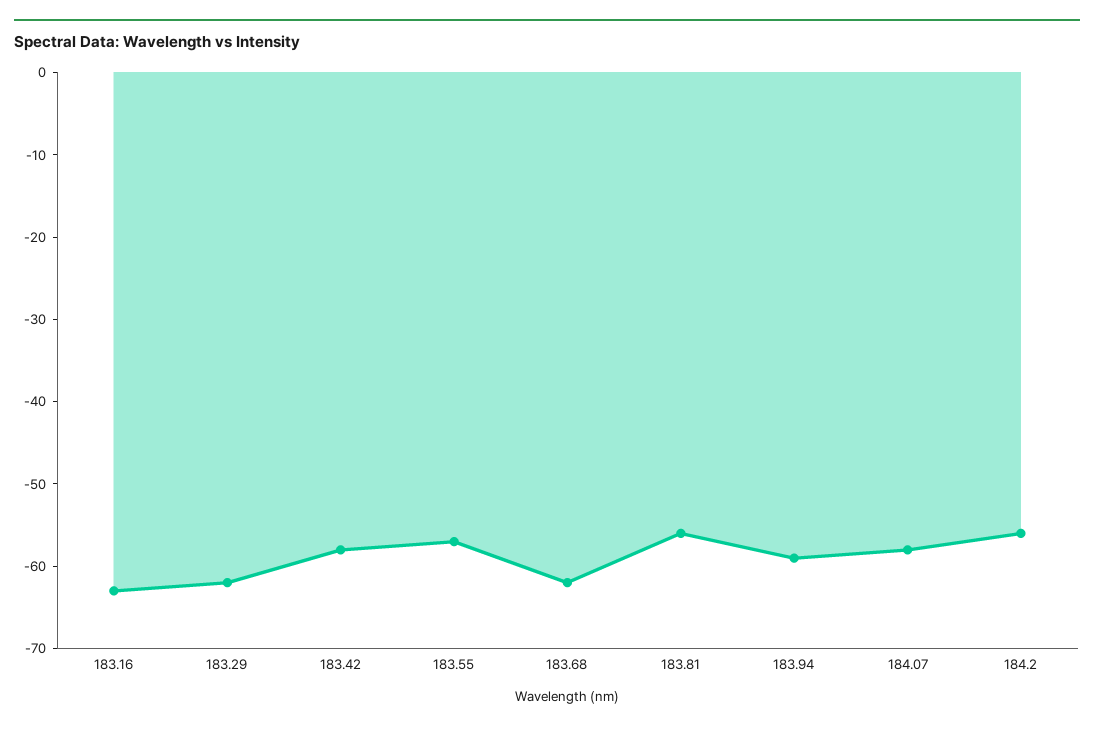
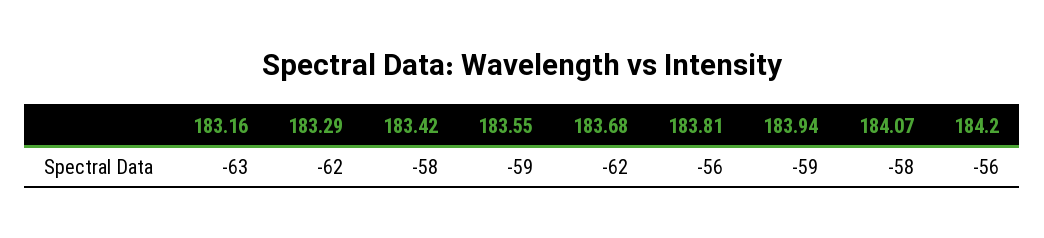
183.55: -57 -> -59

